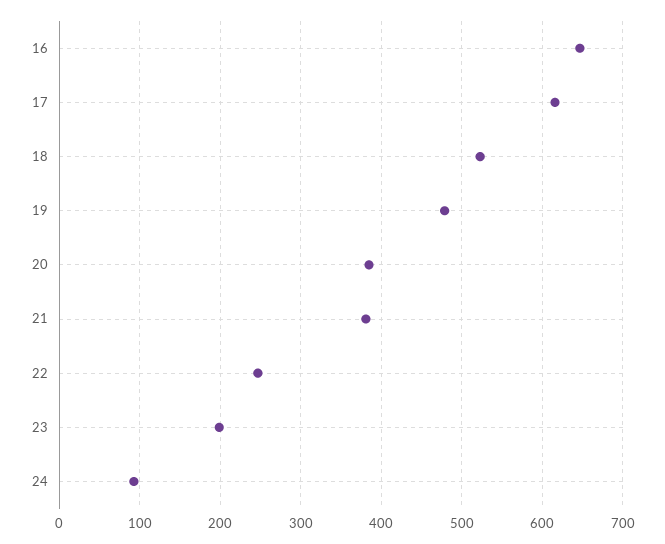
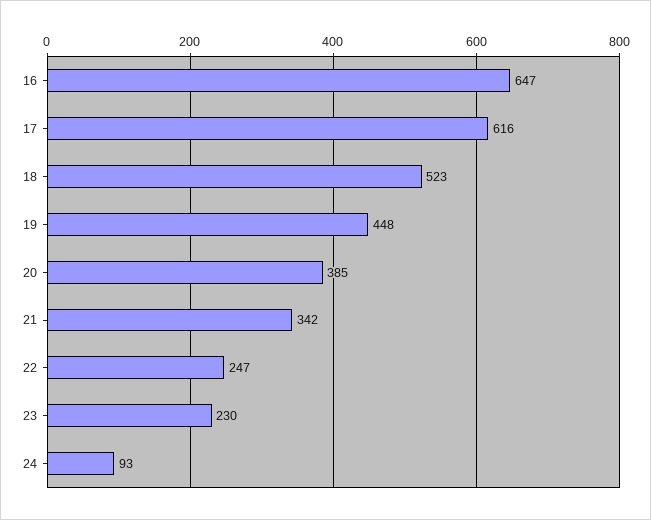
19: 480 -> 448
21: 380 -> 342
23: 200 -> 230

